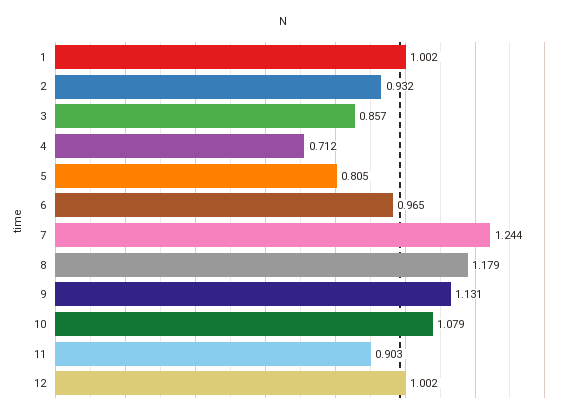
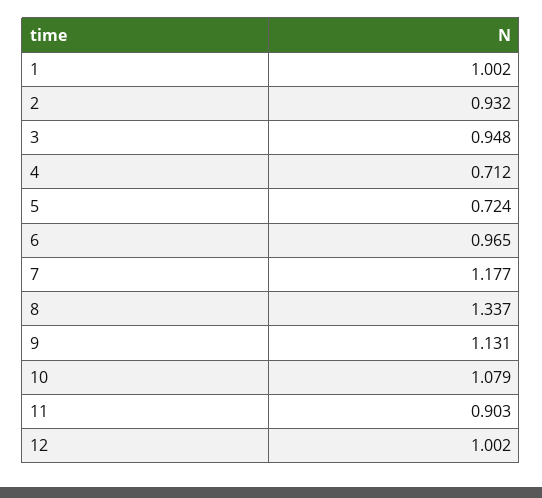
3: 0.857 -> 0.948
5: 0.805 -> 0.724
7: 1.244 -> 1.177
8: 1.179 -> 1.337

